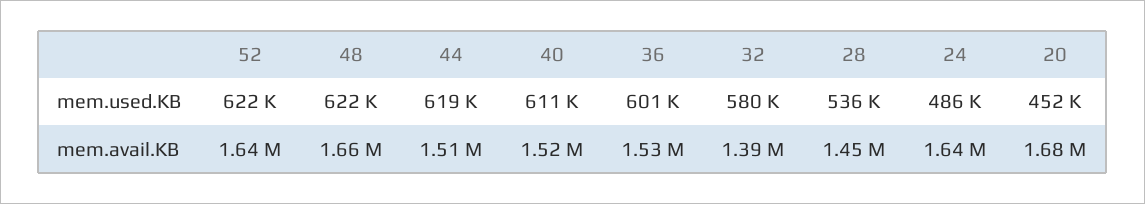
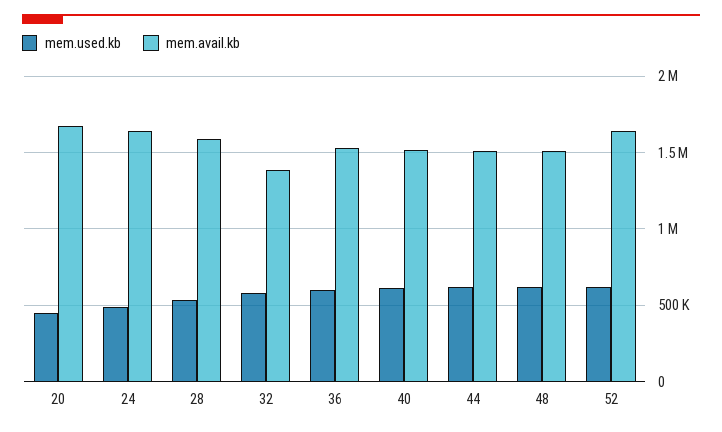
mem.avail.KB, 48: 1660000 -> 1500000
mem.avail.KB, 28: 1450000 -> 1600000

